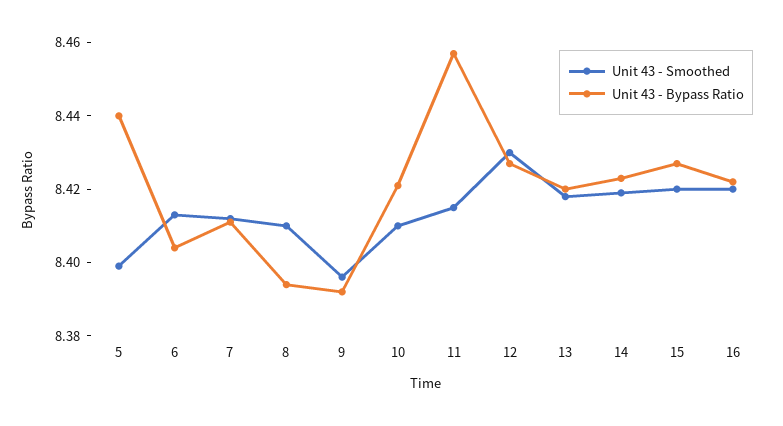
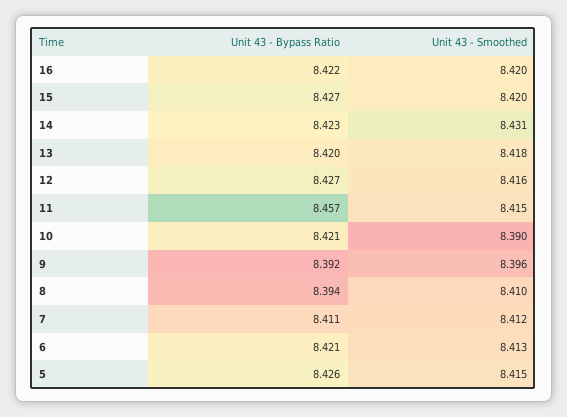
Unit 43 - Smoothed, 5: 8.4 -> 8.415
Unit 43 - Bypass Ratio, 5: 8.44 -> 8.426
Unit 43 - Bypass Ratio, 6: 8.405 -> 8.421
Unit 43 - Smoothed, 10: 8.41 -> 8.39
Unit 43 - Smoothed, 12: 8.43 -> 8.416
Unit 43 - Smoothed, 14: 8.42 -> 8.431

